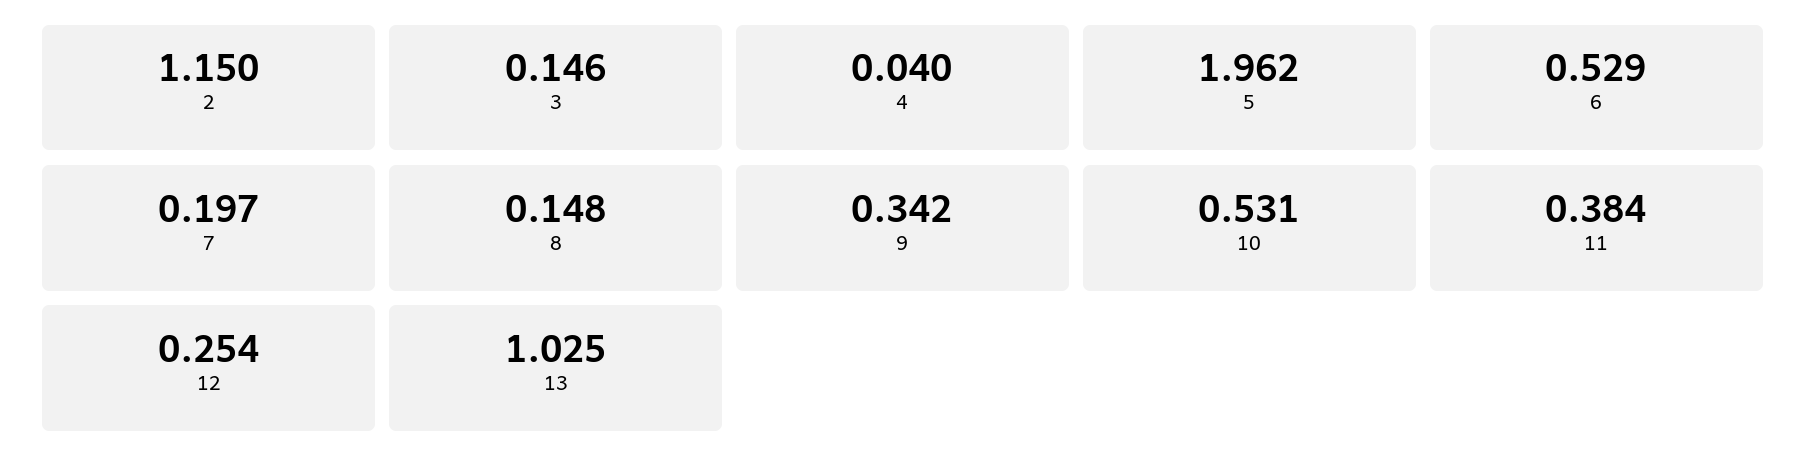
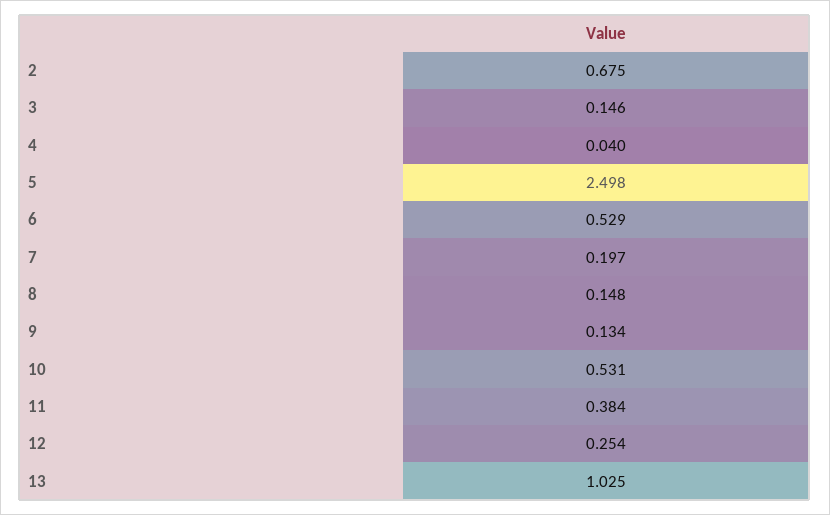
2: 1.15 -> 0.675
5: 1.962 -> 2.498
9: 0.342 -> 0.134

